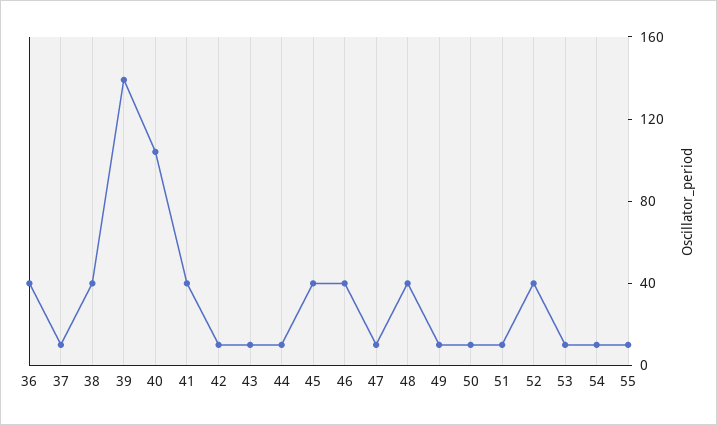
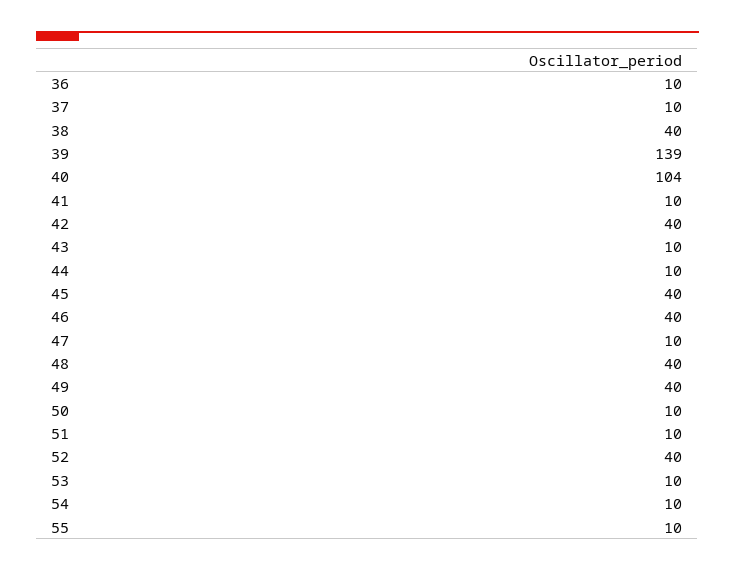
36: 40 -> 10
41: 40 -> 10
42: 10 -> 40
49: 10 -> 40

